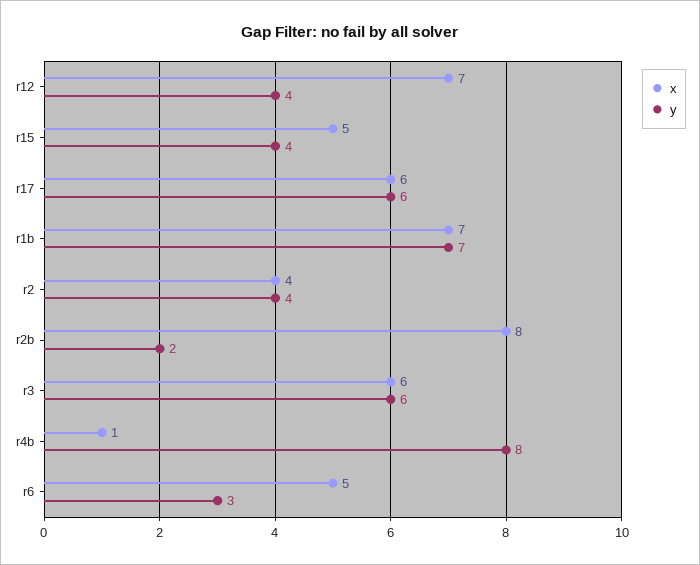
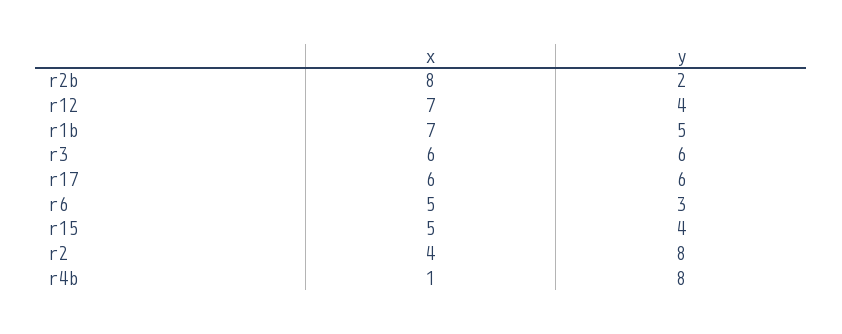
y, r1b: 7 -> 5
y, r2: 4 -> 8

